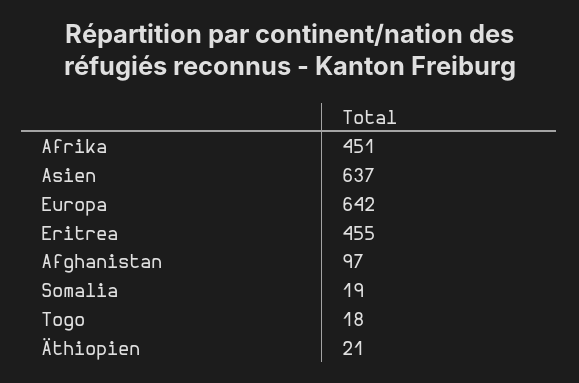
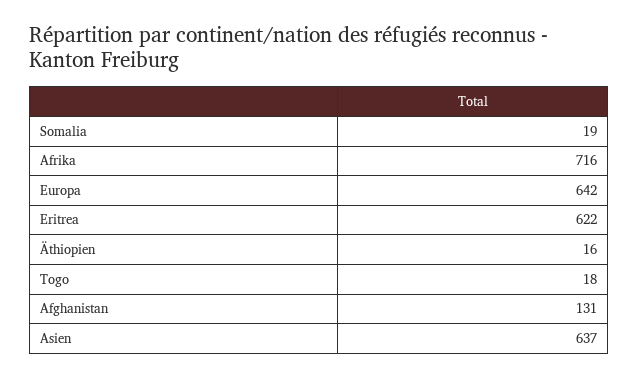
Afrika: 451 -> 716
Eritrea: 455 -> 622
Afghanistan: 97 -> 131
Äthiopien: 21 -> 16

